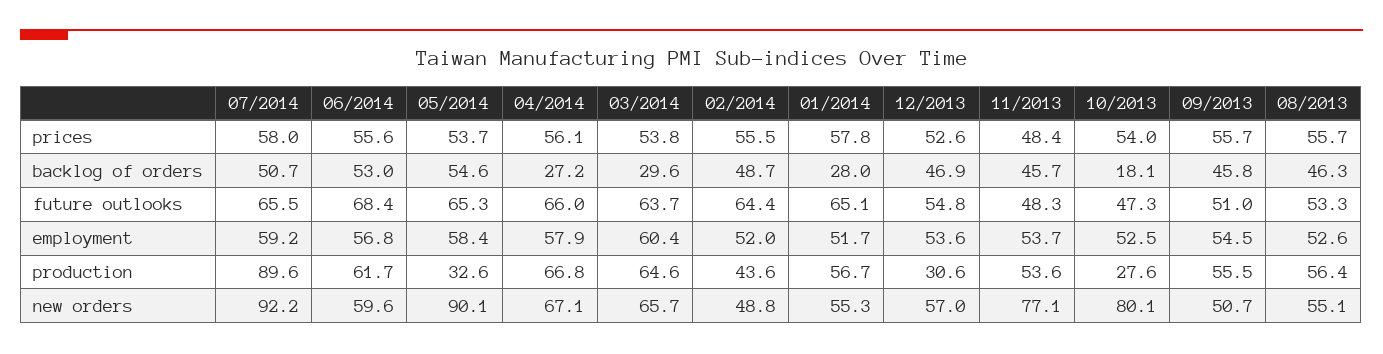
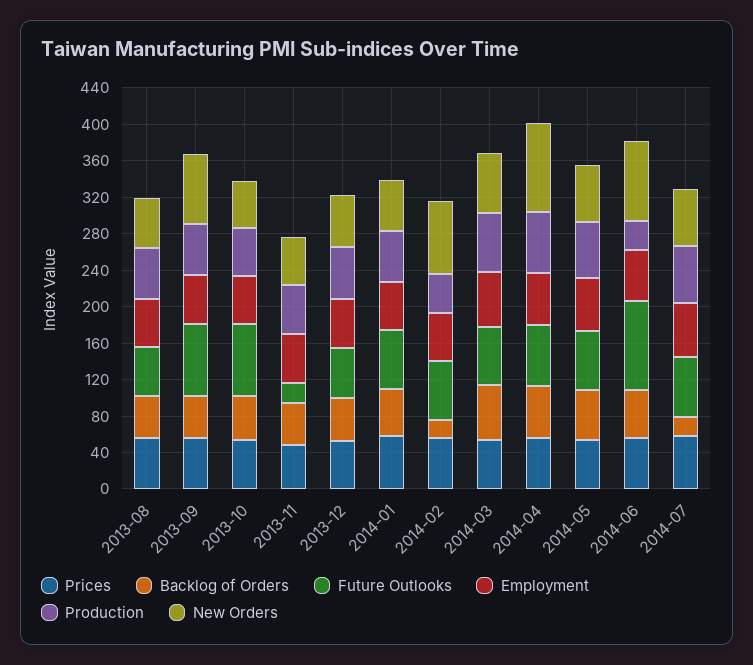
backlog of orders, 07/2014: 50.7 -> 20
backlog of orders, 04/2014: 27.2 -> 60
backlog of orders, 03/2014: 29.6 -> 60
backlog of orders, 02/2014: 48.7 -> 20
backlog of orders, 01/2014: 28 -> 50
backlog of orders, 10/2013: 18.1 -> 50
future outlooks, 06/2014: 68.4 -> 100
future outlooks, 11/2013: 48.3 -> 20
future outlooks, 10/2013: 47.3 -> 80
future outlooks, 09/2013: 51 -> 80
production, 07/2014: 89.6 -> 60
production, 06/2014: 61.7 -> 30
production, 05/2014: 32.6 -> 60
production, 12/2013: 30.6 -> 60
production, 10/2013: 27.6 -> 50
new orders, 07/2014: 92.2 -> 60
new orders, 06/2014: 59.6 -> 90
new orders, 05/2014: 90.1 -> 60
new orders, 04/2014: 67.1 -> 100
new orders, 02/2014: 48.8 -> 80
new orders, 11/2013: 77.1 -> 50
new orders, 10/2013: 80.1 -> 50
new orders, 09/2013: 50.7 -> 80

